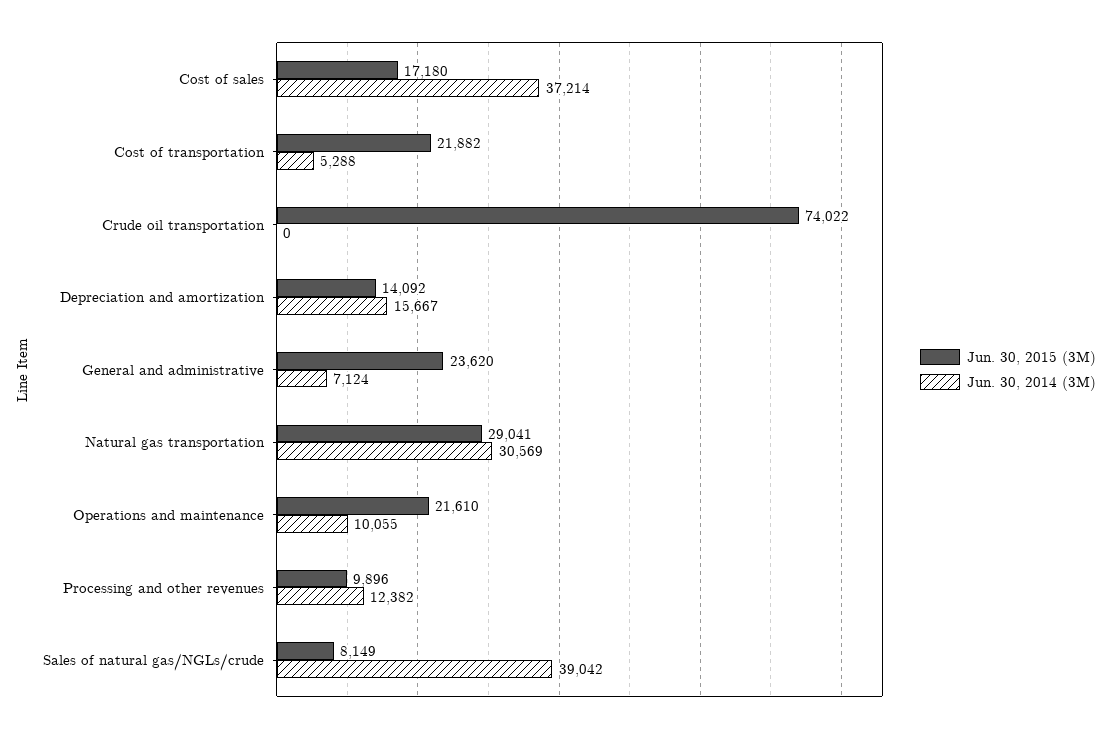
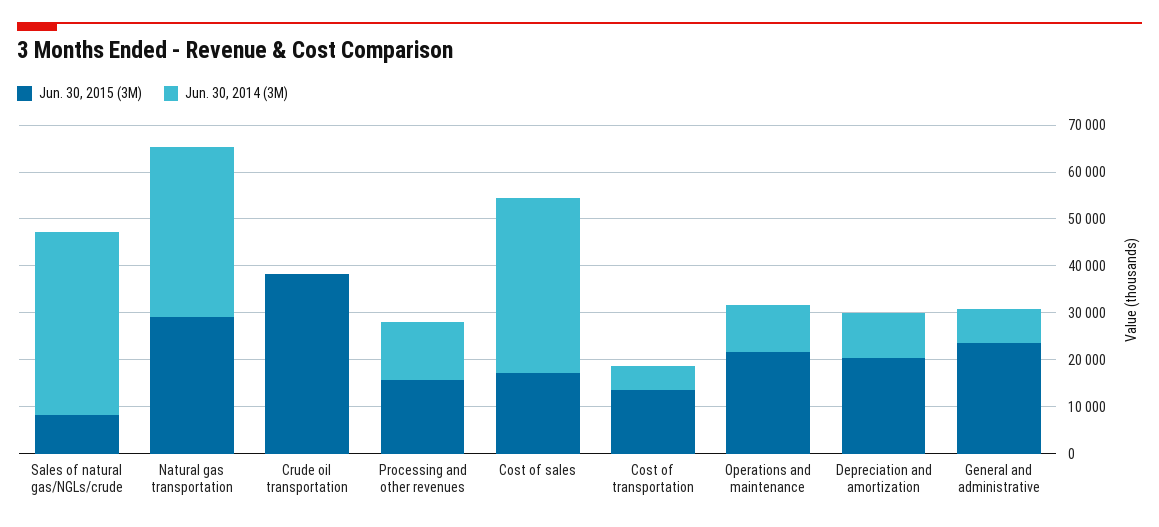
Jun. 30, 2015 (3M), Cost of transportation: 21882 -> 14000
Jun. 30, 2015 (3M), Crude oil transportation: 74022 -> 38000
Jun. 30, 2015 (3M), Depreciation and amortization: 14092 -> 20000
Jun. 30, 2014 (3M), Depreciation and amortization: 15667 -> 10000
Jun. 30, 2014 (3M), Natural gas transportation: 30569 -> 36000
Jun. 30, 2015 (3M), Processing and other revenues: 9896 -> 16000

